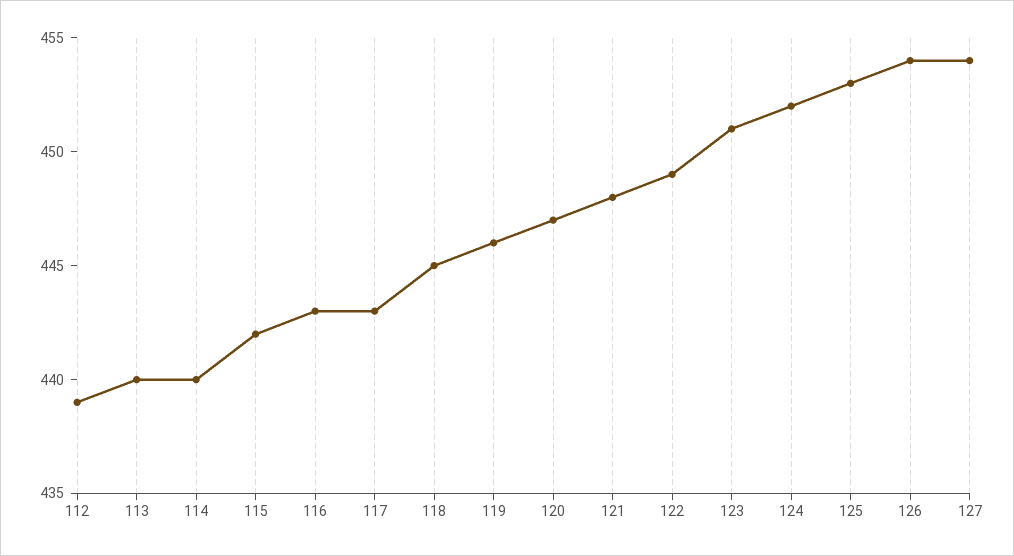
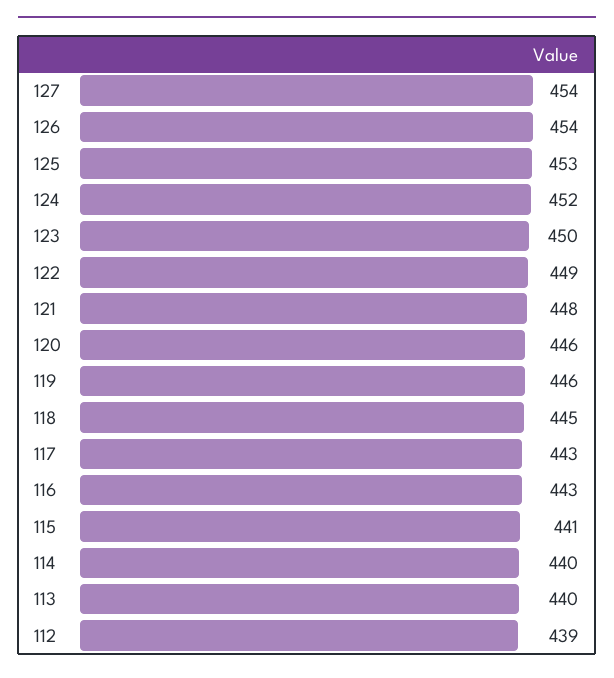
115: 442 -> 441
120: 447 -> 446
123: 451 -> 450

